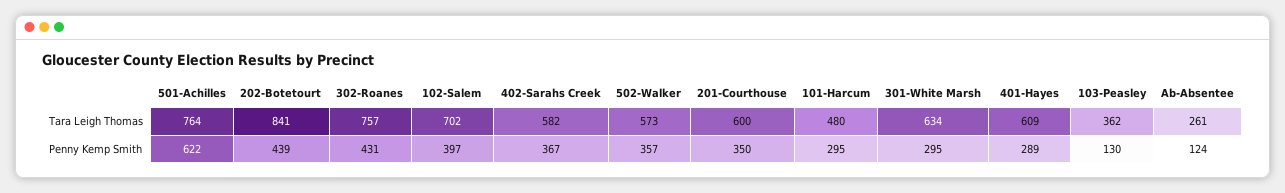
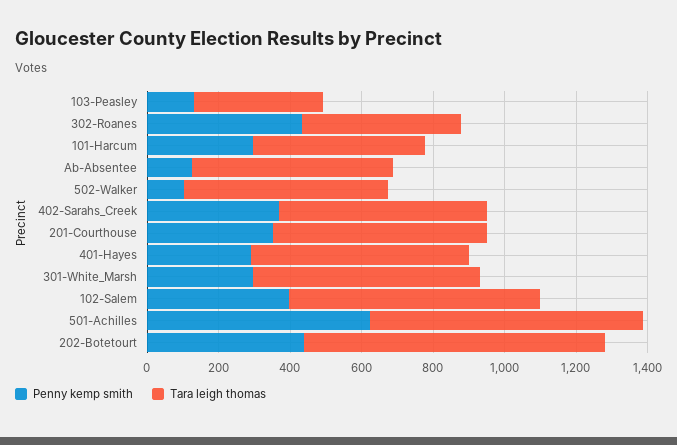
Tara Leigh Thomas, 302-Roanes: 757 -> 450
Tara Leigh Thomas, Ab-Absentee: 261 -> 550
Penny Kemp Smith, 502-Walker: 357 -> 100

